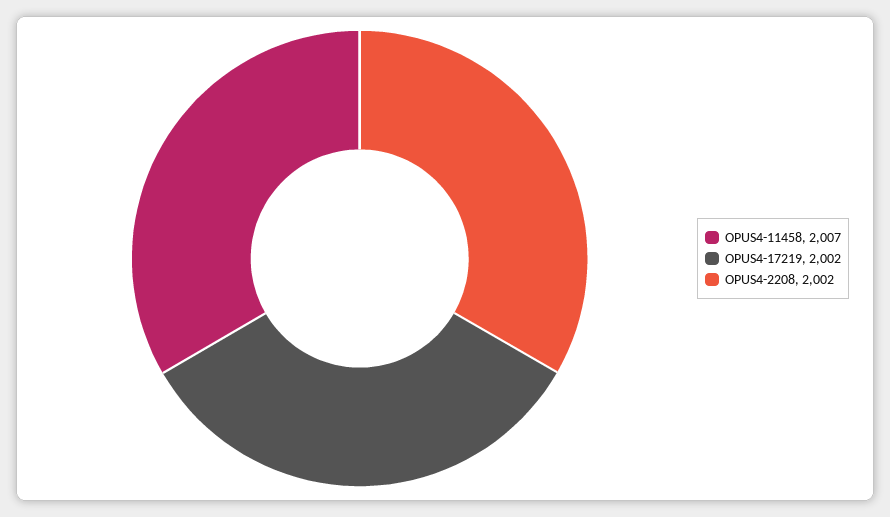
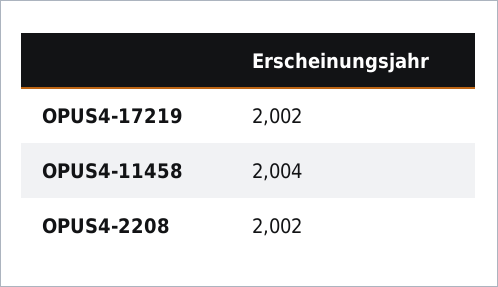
OPUS4-11458: 2007 -> 2004

